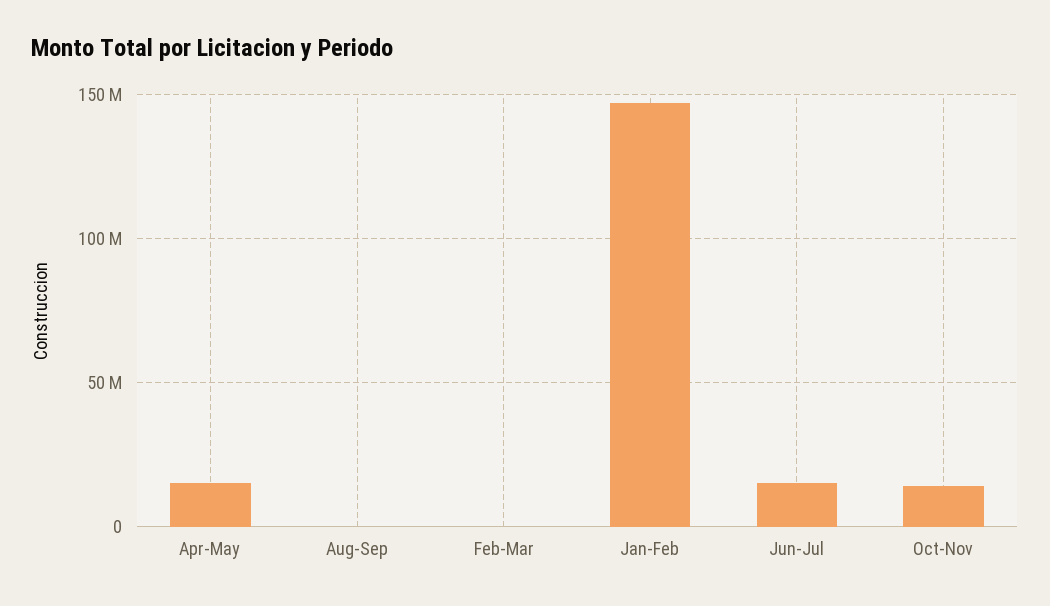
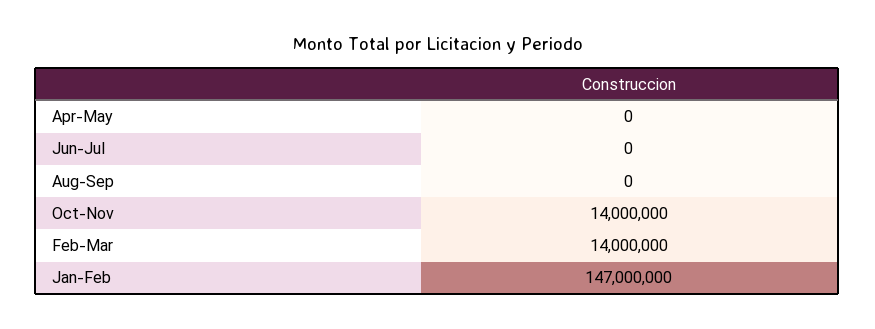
Apr-May: 15000000 -> 0
Feb-Mar: 0 -> 14000000
Jun-Jul: 15000000 -> 0

